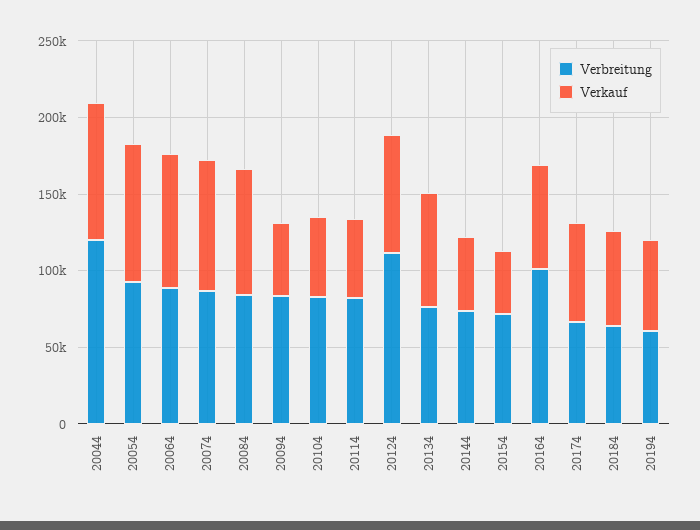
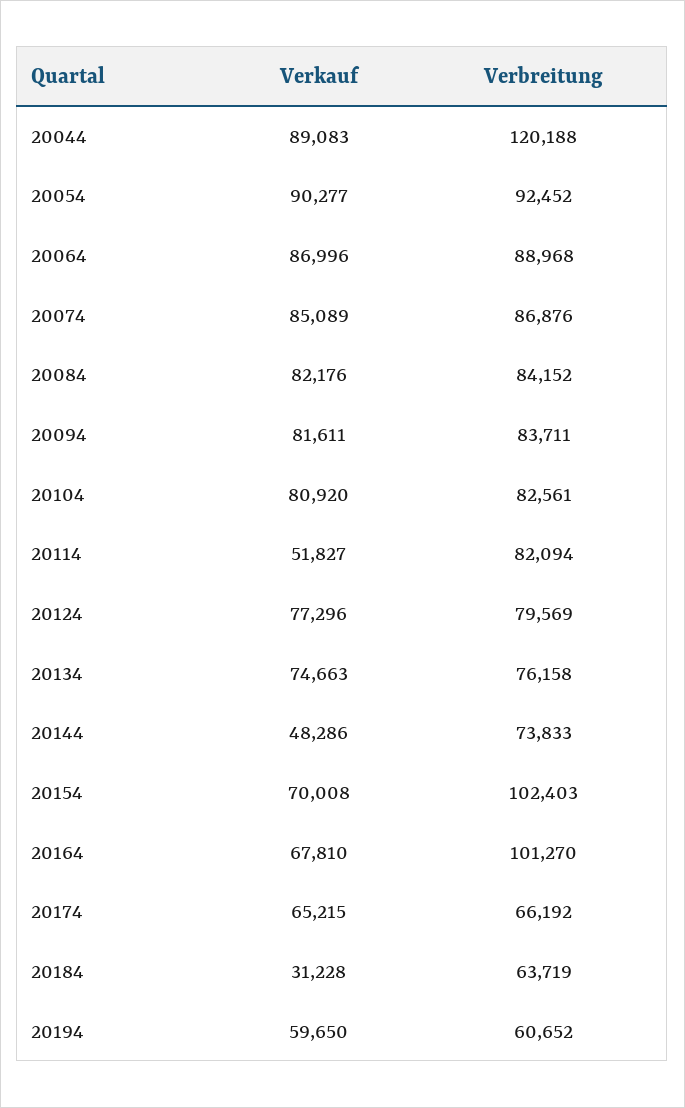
Verkauf, 20094: 50000 -> 81611
Verkauf, 20104: 50000 -> 80920
Verbreitung, 20124: 110000 -> 79569
Verbreitung, 20154: 70000 -> 102403
Verkauf, 20154: 40000 -> 70008
Verkauf, 20184: 60000 -> 31228

